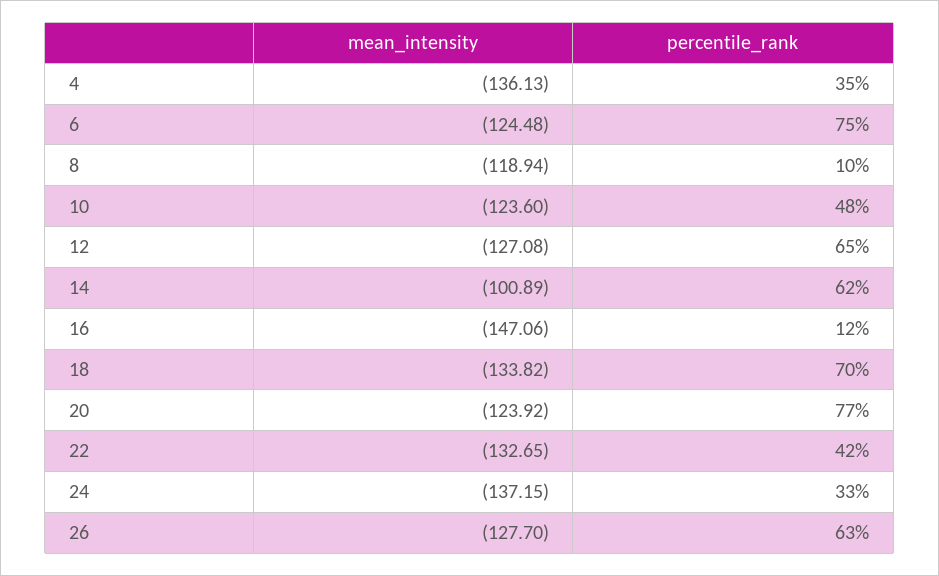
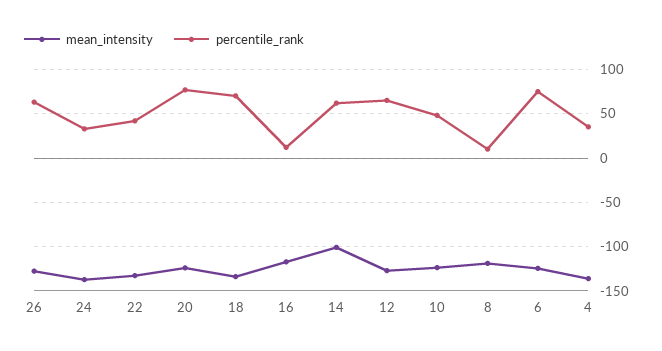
mean_intensity, 16: -147.06 -> -120

